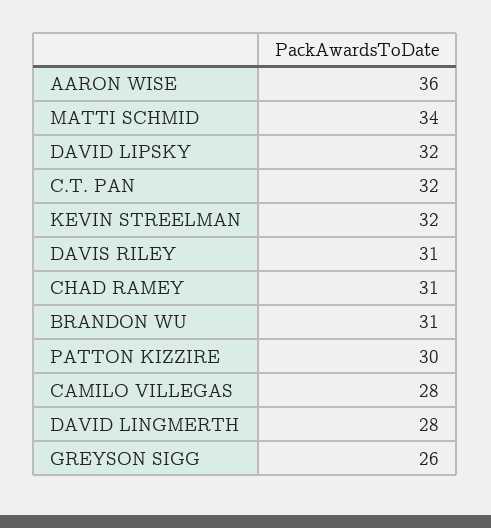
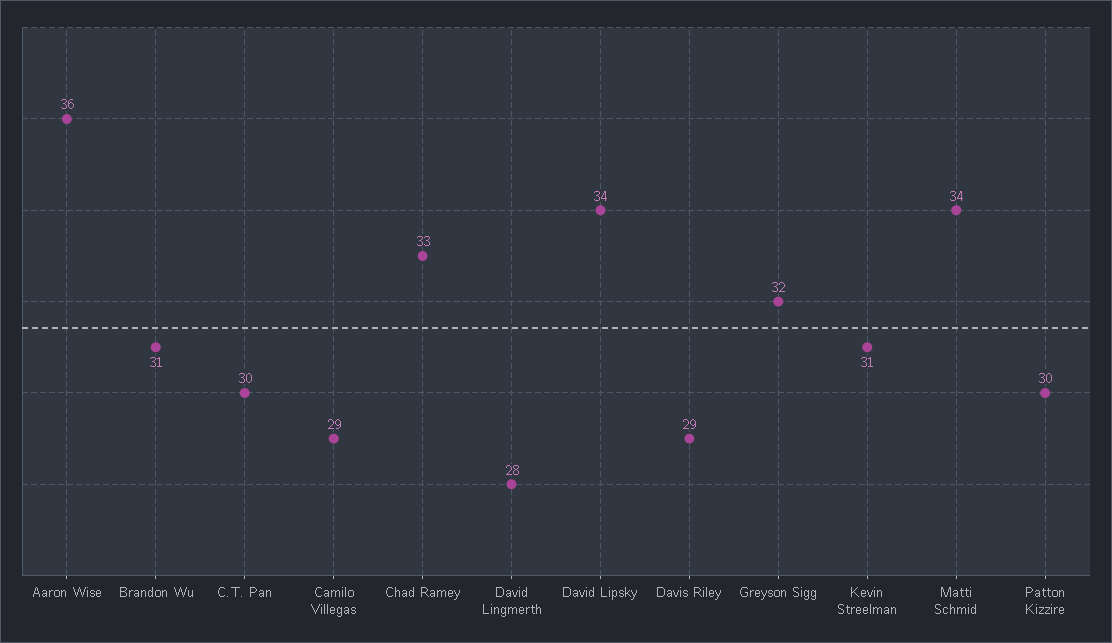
DAVID LIPSKY: 32 -> 34
C.T. PAN: 32 -> 30
KEVIN STREELMAN: 32 -> 31
DAVIS RILEY: 31 -> 29
CHAD RAMEY: 31 -> 33
CAMILO VILLEGAS: 28 -> 29
GREYSON SIGG: 26 -> 32

